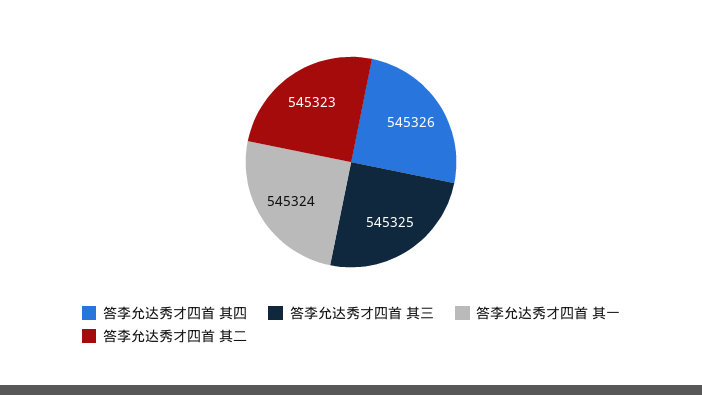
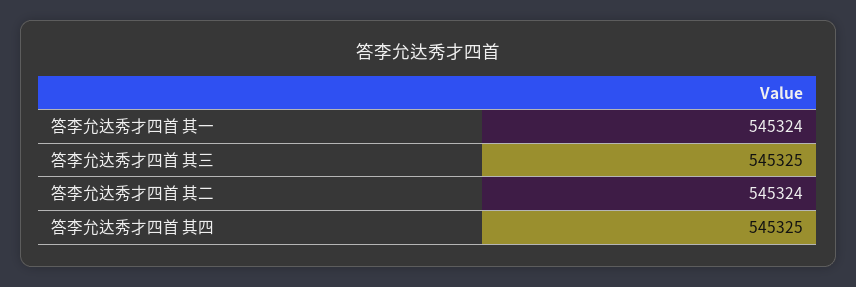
答李允达秀才四首 其四: 545326 -> 545325
答李允达秀才四首 其二: 545323 -> 545324

